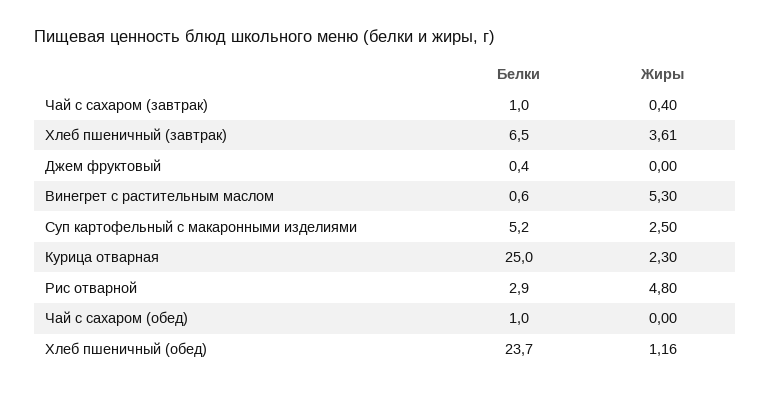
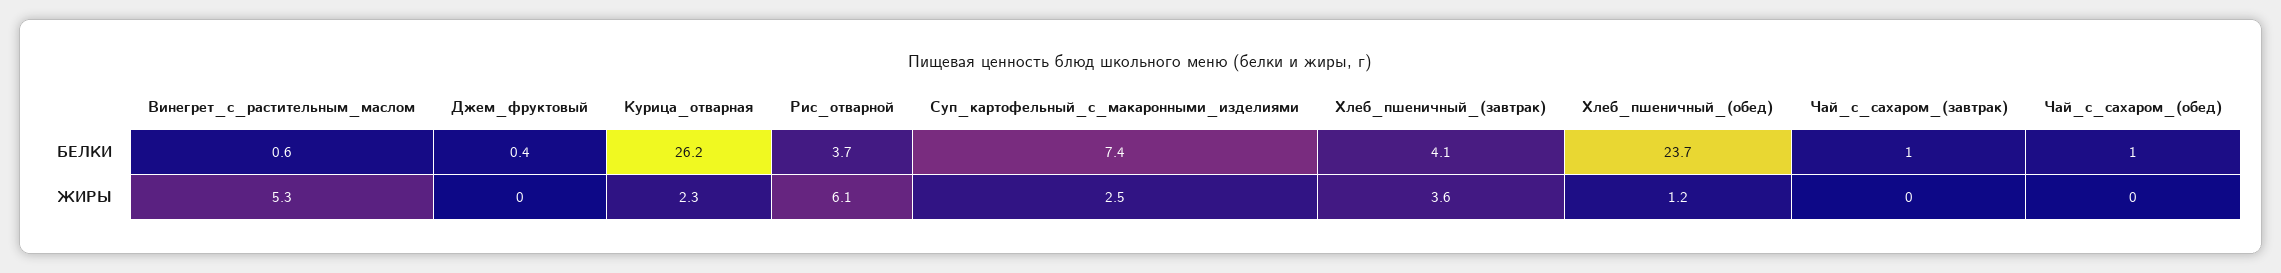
Жиры, Чай с сахаром (завтрак): 0.4 -> 0
Белки, Хлеб пшеничный (завтрак): 6.5 -> 4.1
Белки, Суп картофельный с макаронными изделиями: 5.2 -> 7.4
Белки, Курица отварная: 25 -> 26.2
Белки, Рис отварной: 2.9 -> 3.7
Жиры, Рис отварной: 4.8 -> 6.1

